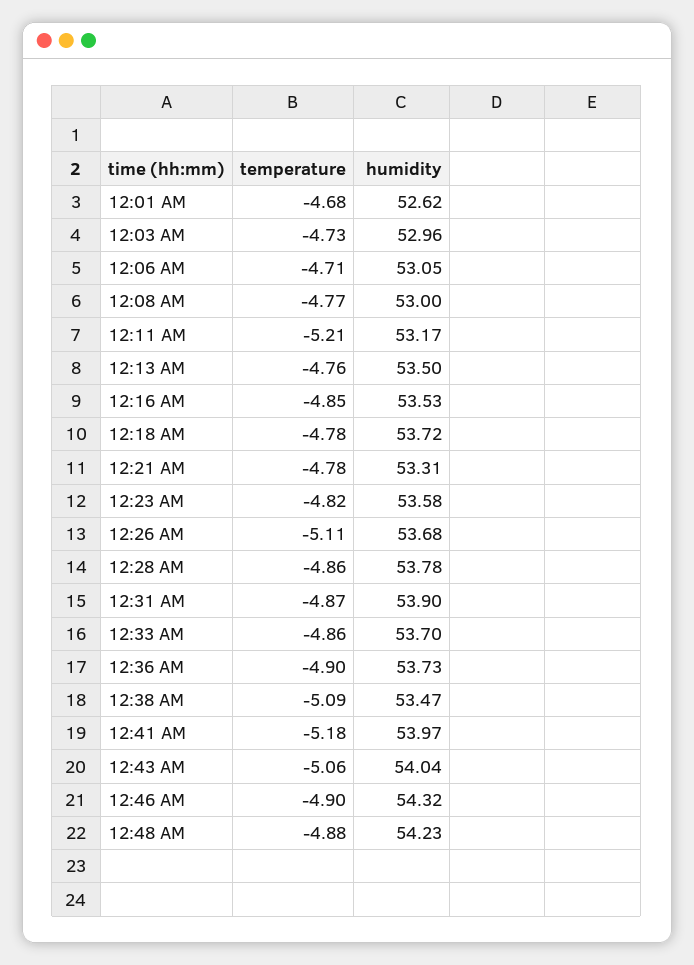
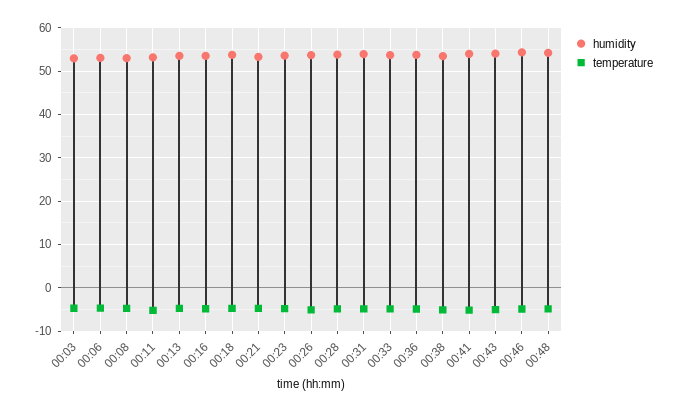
temperature, 12:01 AM: -4.68 -> none
humidity, 12:01 AM: 52.62 -> none

